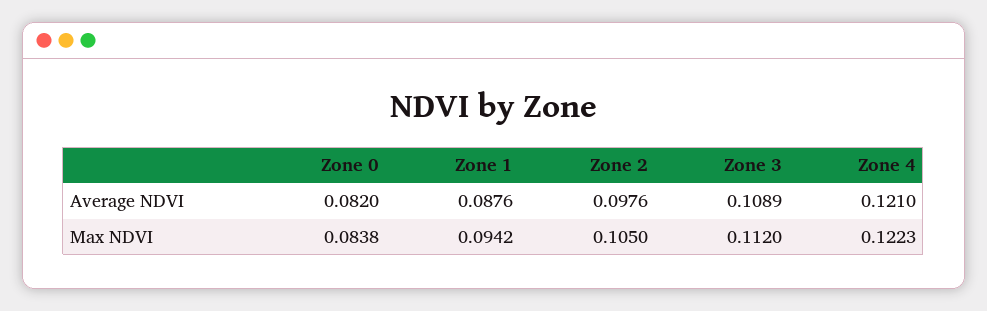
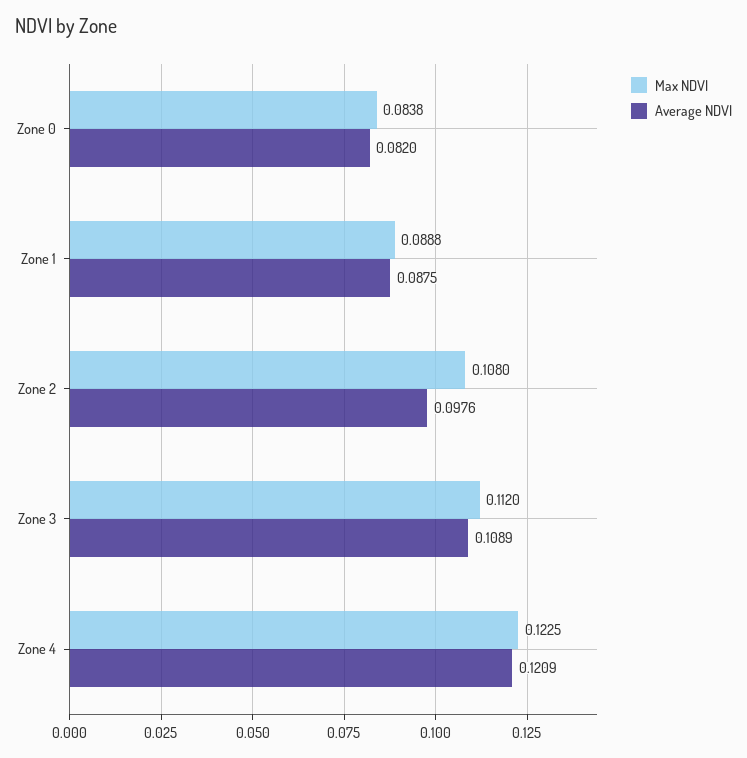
Average NDVI, Zone 1: 0.0876 -> 0.0875
Average NDVI, Zone 4: 0.121 -> 0.1209
Max NDVI, Zone 1: 0.0942 -> 0.0888
Max NDVI, Zone 2: 0.105 -> 0.108
Max NDVI, Zone 4: 0.1223 -> 0.1225

